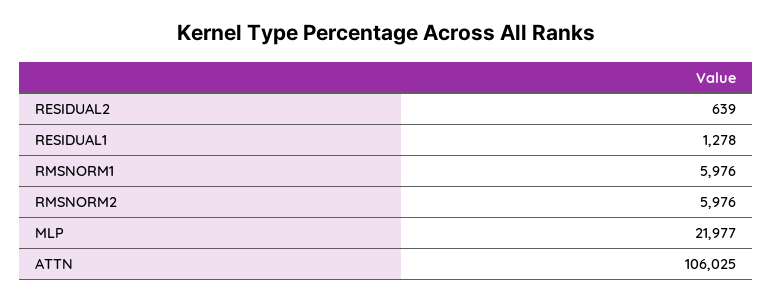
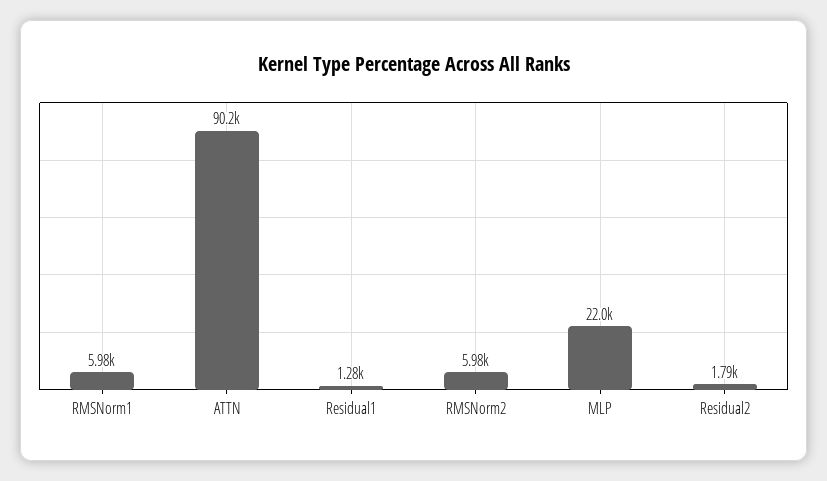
RESIDUAL2: 639 -> 1790
ATTN: 106025 -> 90200

